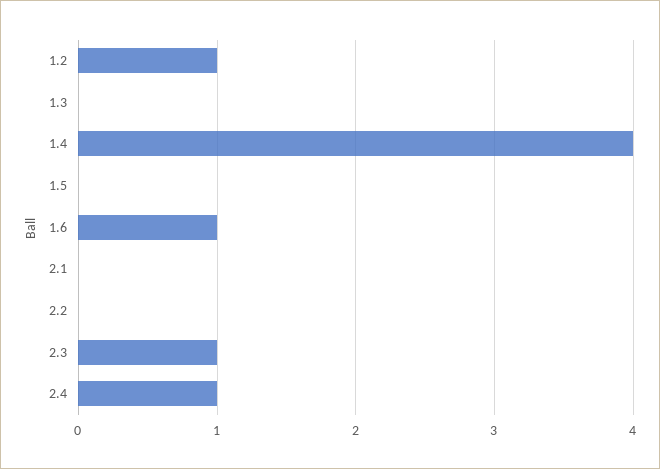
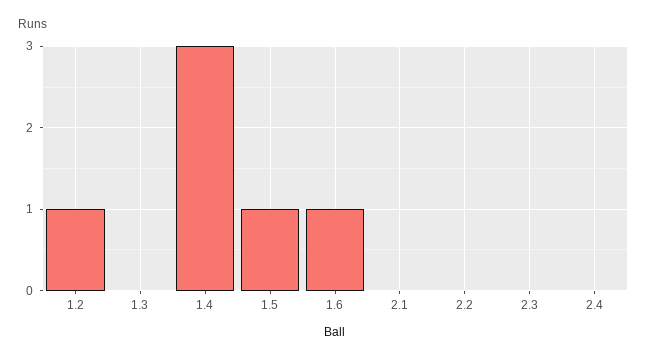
1.4: 4 -> 3
1.5: 0 -> 1
2.3: 1 -> 0
2.4: 1 -> 0

